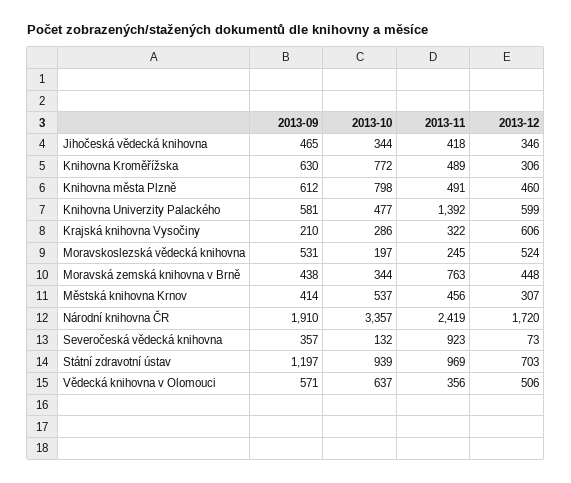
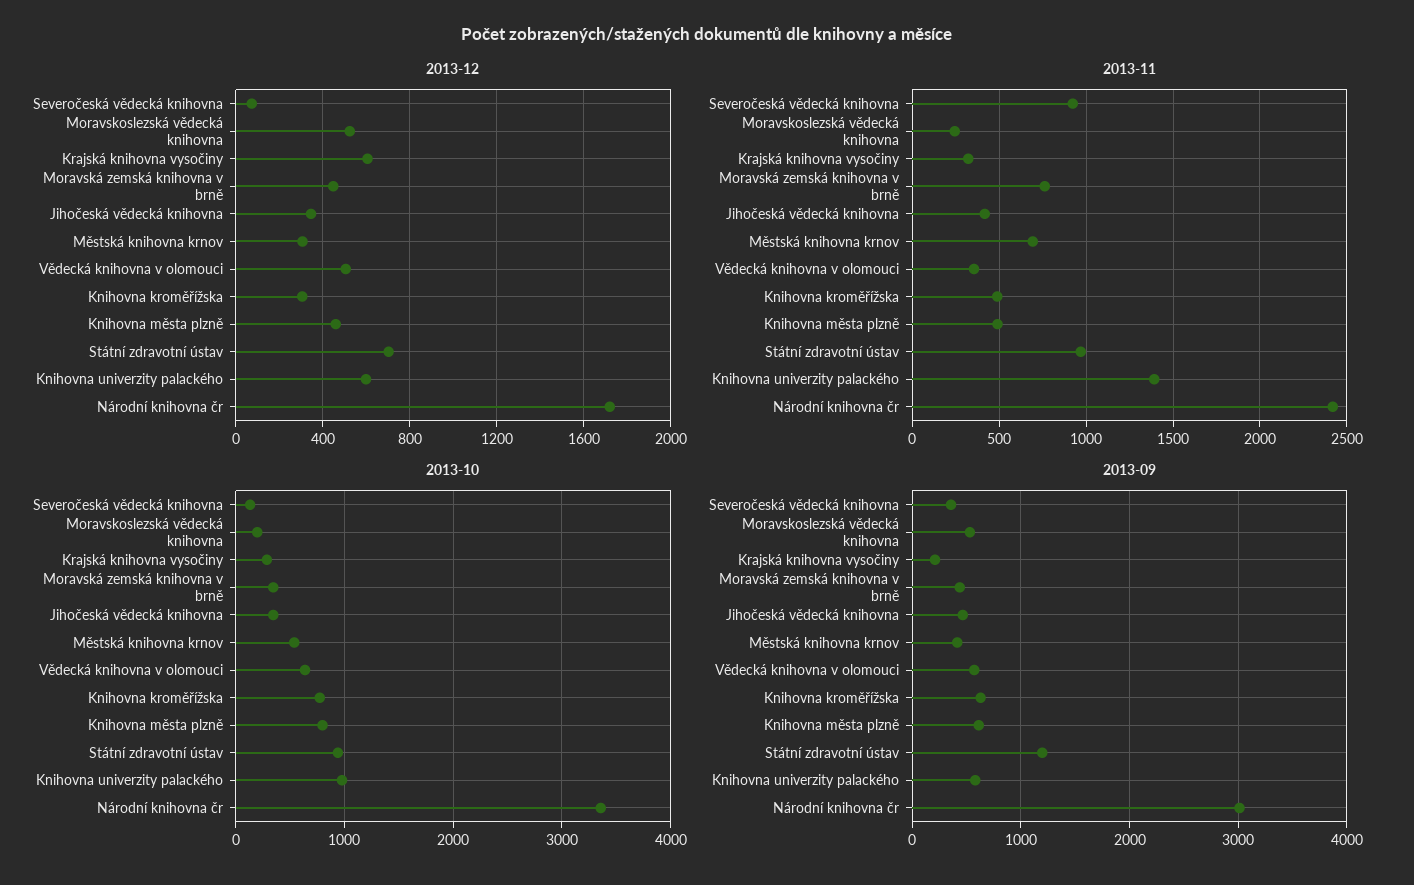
2013-10, Knihovna Univerzity Palackého: 477 -> 1000
2013-11, Městská knihovna Krnov: 456 -> 700
2013-09, Národní knihovna ČR: 1910 -> 3000

